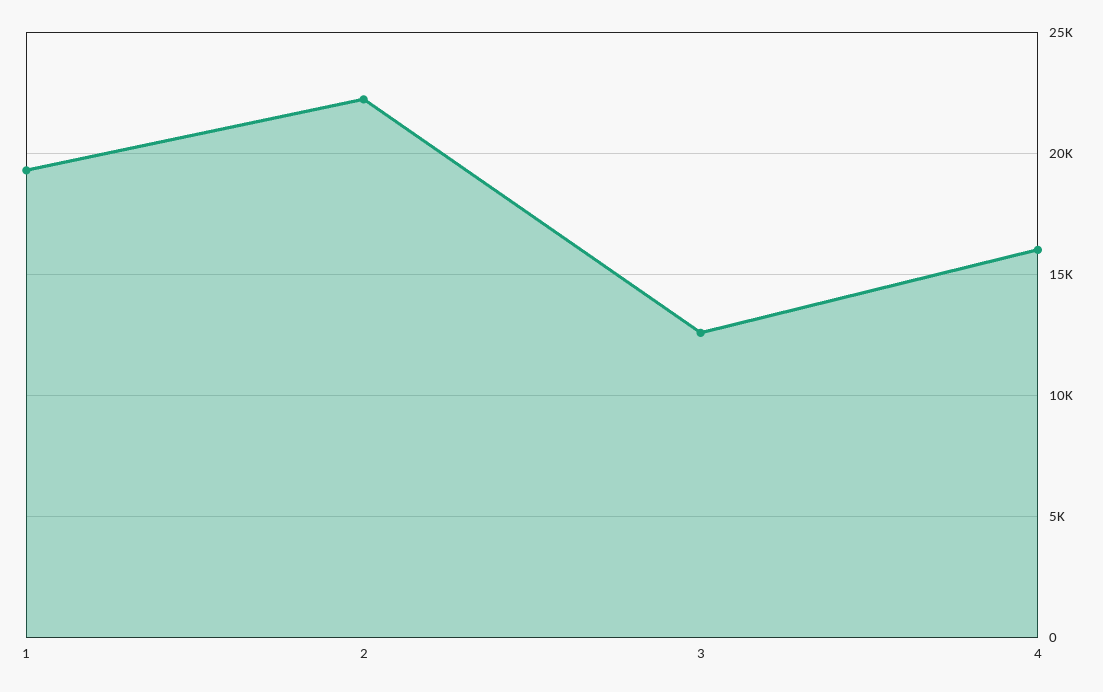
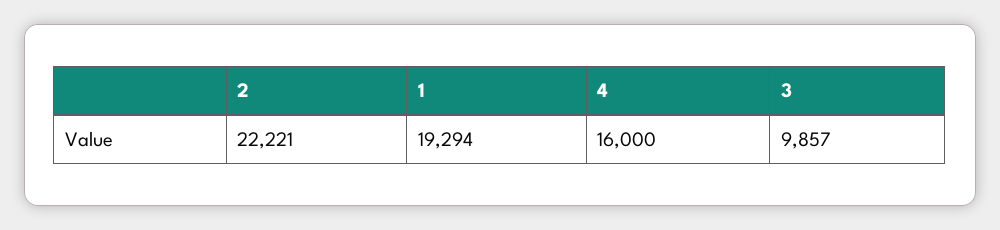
3: 12500 -> 9857

